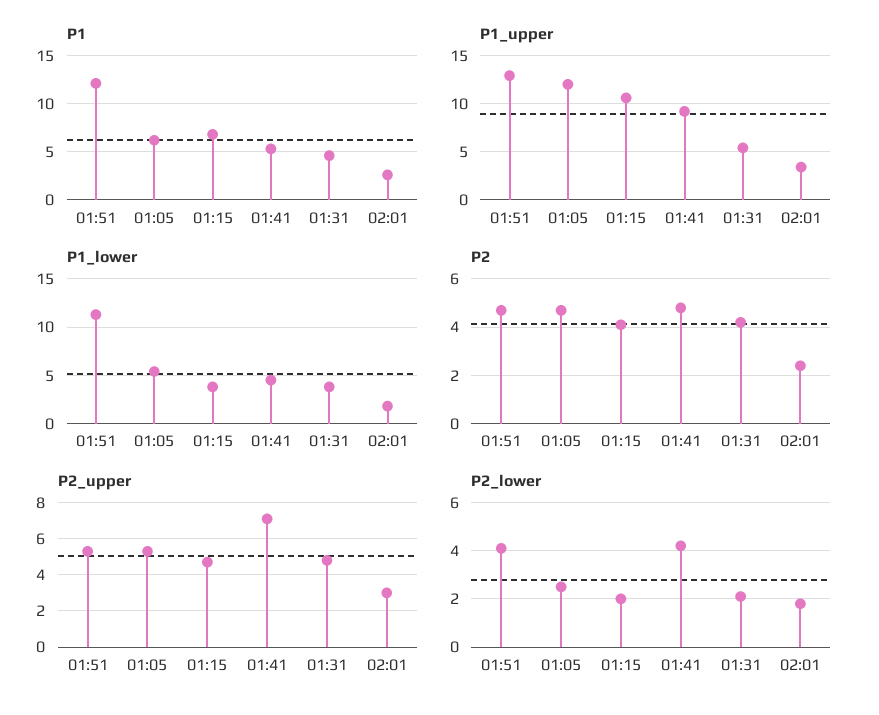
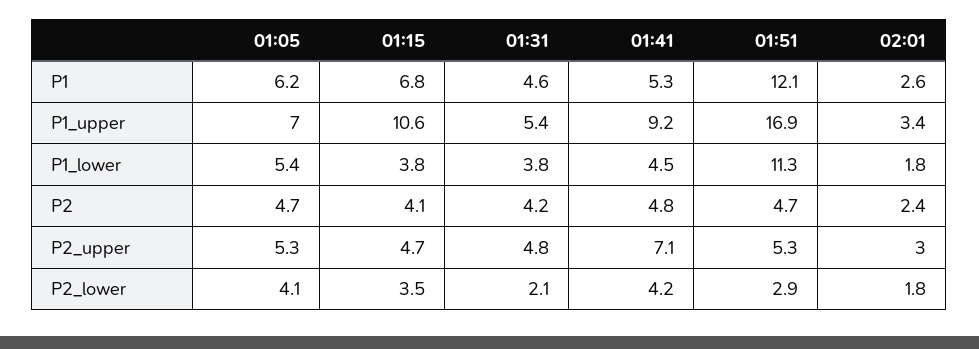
P1_upper, 01:51: 13 -> 16.9
P1_upper, 01:05: 12 -> 7
P2_lower, 01:51: 4 -> 2.9
P2_lower, 01:05: 2.5 -> 4.1
P2_lower, 01:15: 2 -> 3.5

